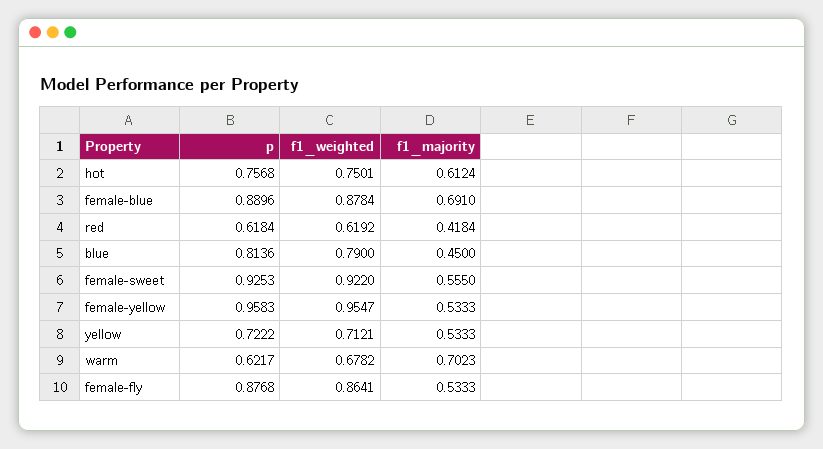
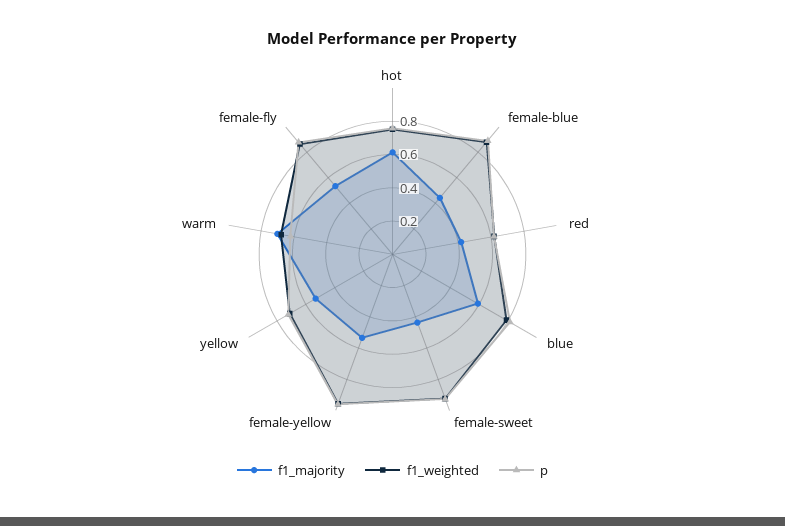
f1_majority, female-blue: 0.691 -> 0.45
f1_majority, blue: 0.45 -> 0.6
f1_majority, female-sweet: 0.555 -> 0.45

